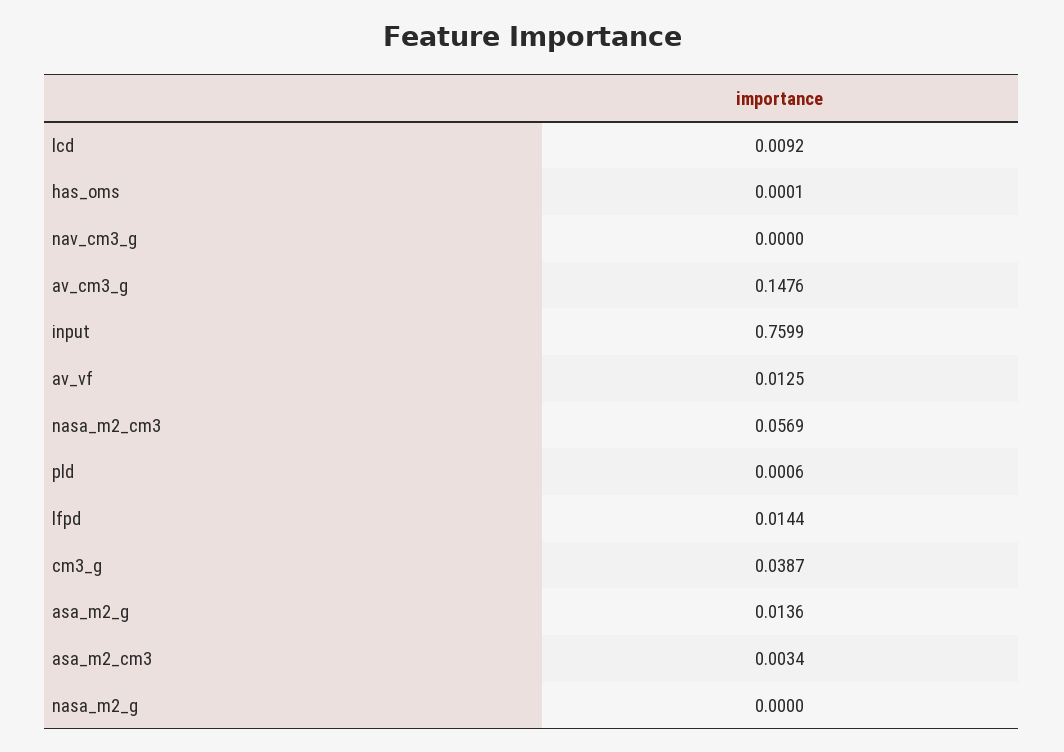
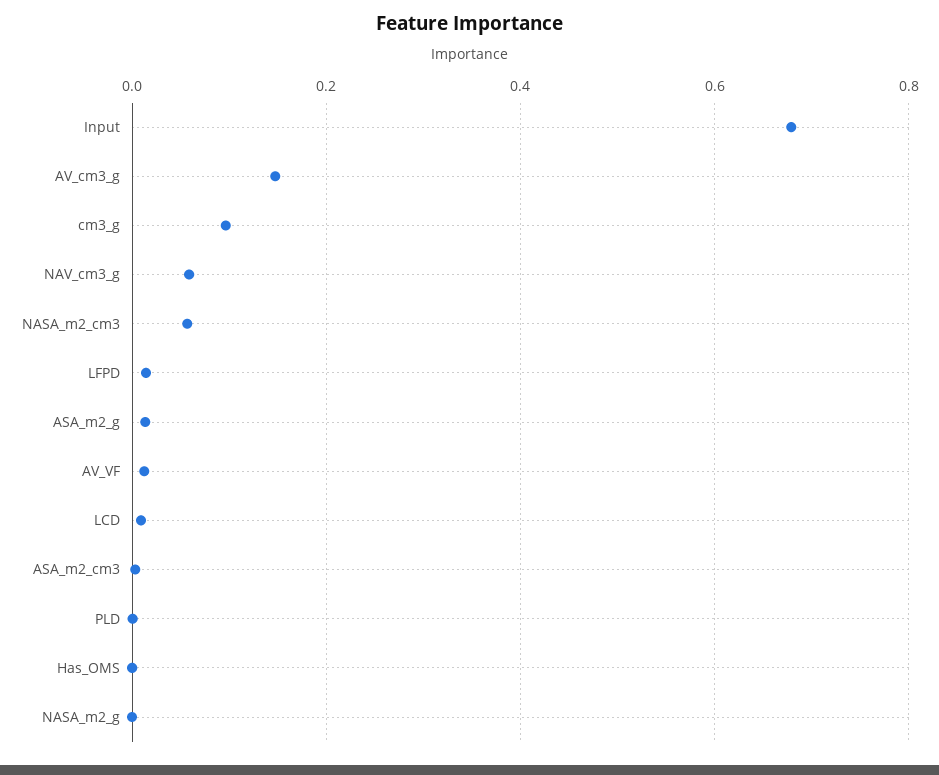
nav_cm3_g: 0 -> 0.06
input: 0.7599 -> 0.68
cm3_g: 0.0387 -> 0.1

